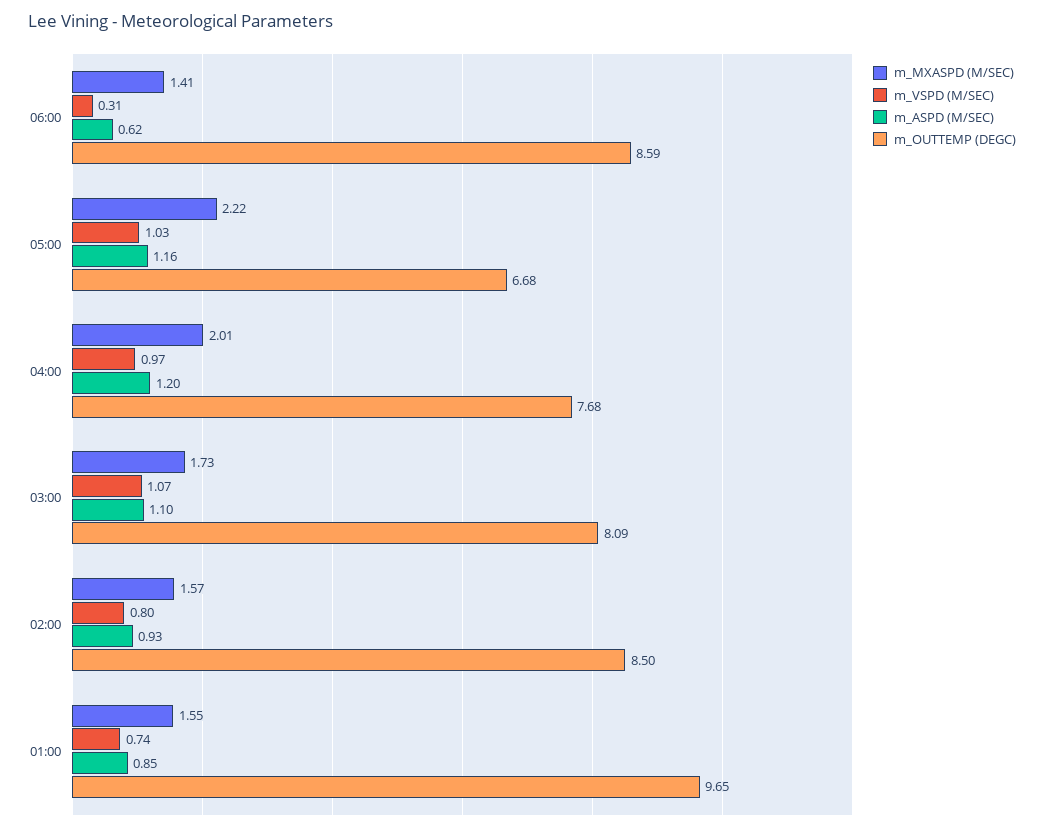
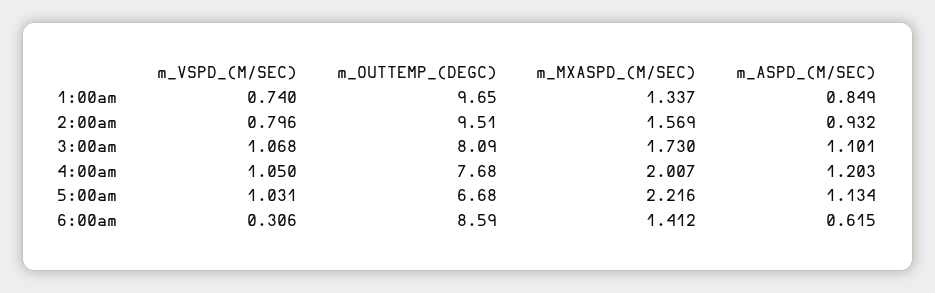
m_ASPD (M/SEC), 05:00: 1.16 -> 1.134
m_VSPD (M/SEC), 04:00: 0.97 -> 1.05
m_OUTTEMP (DEGC), 02:00: 8.5 -> 9.51
m_MXASPD (M/SEC), 01:00: 1.55 -> 1.337

